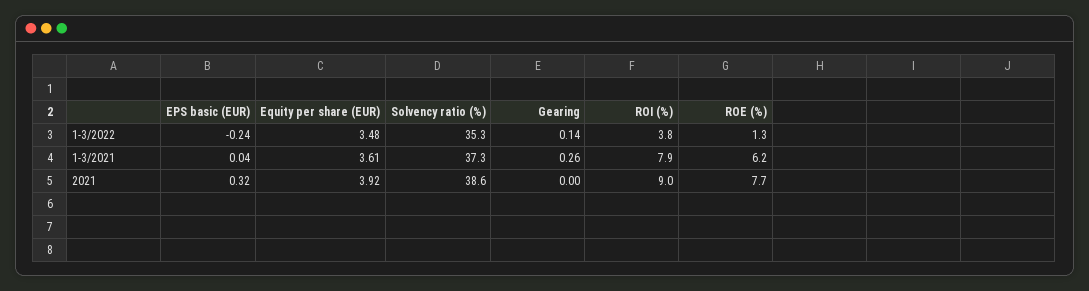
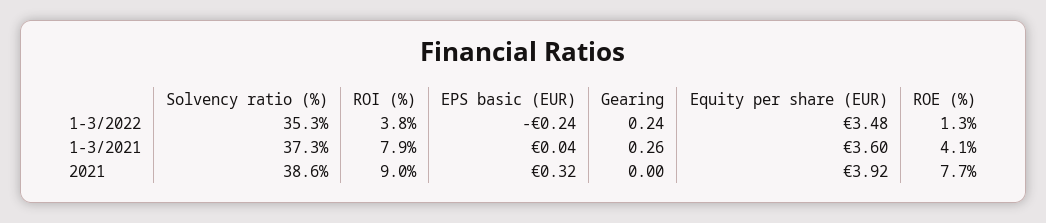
Gearing, 1-3/2022: 0.14 -> 0.24
Equity per share (EUR), 1-3/2021: 3.61 -> 3.6
ROE (%), 1-3/2021: 6.2 -> 4.1

